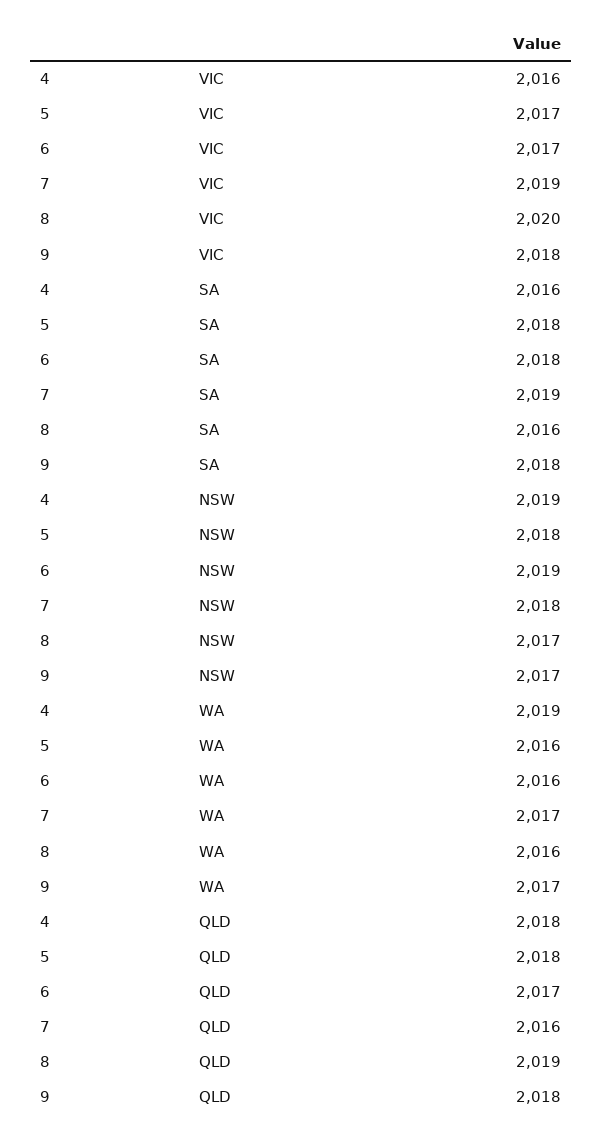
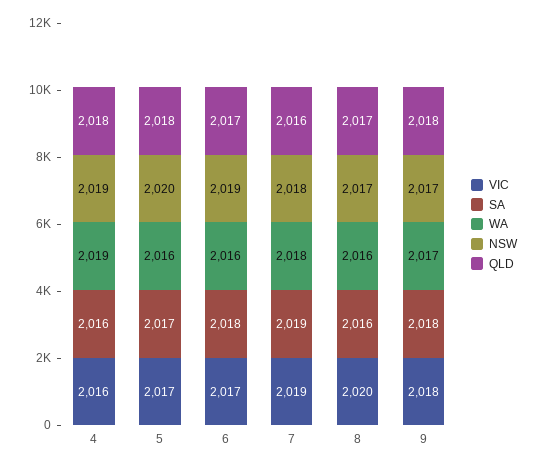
SA, 5: 2018 -> 2017
NSW, 5: 2018 -> 2020
WA, 7: 2017 -> 2018
QLD, 8: 2019 -> 2017

